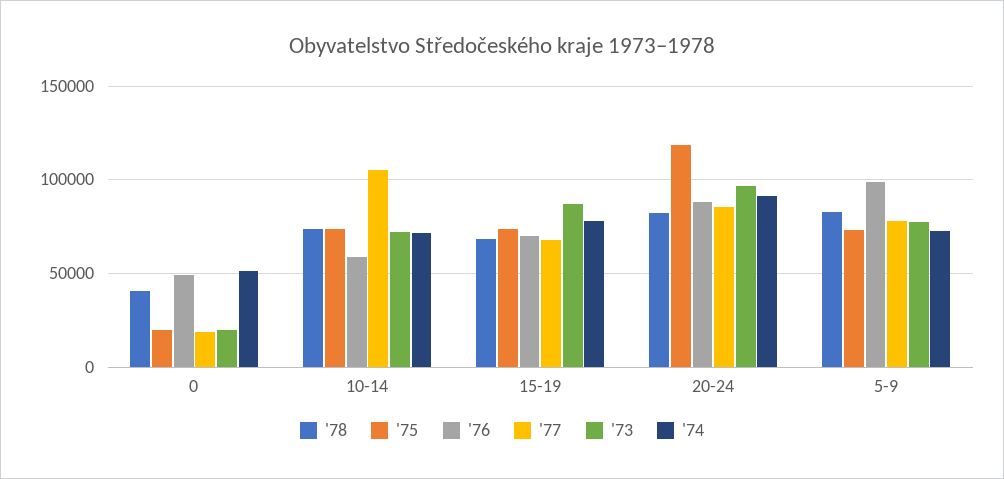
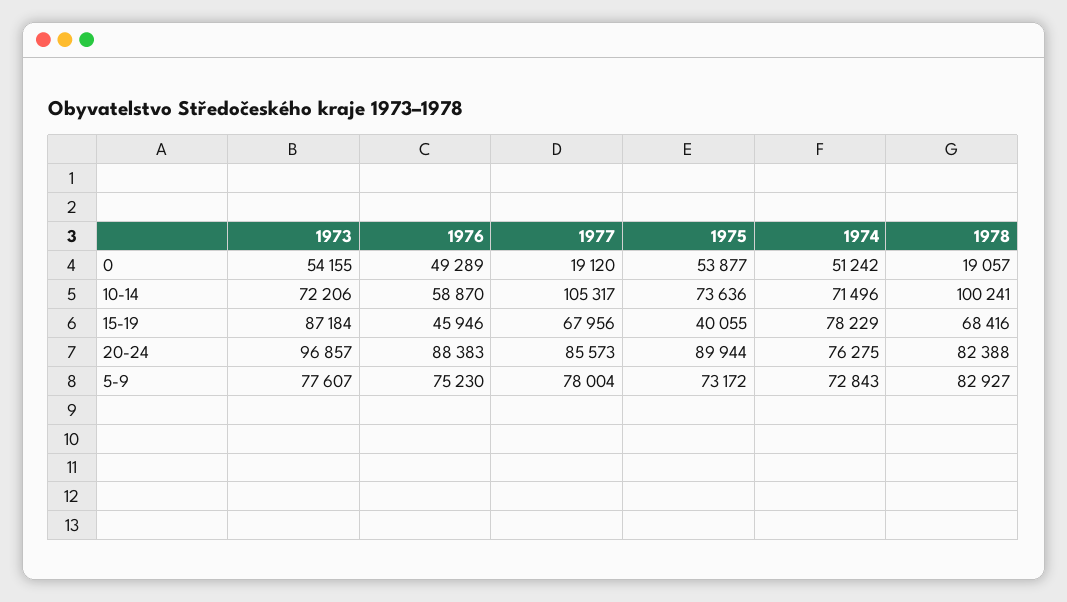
'78, 0: 40000 -> 19057
'75, 0: 20000 -> 53877
'73, 0: 20000 -> 54155
'78, 10-14: 75000 -> 100241
'75, 15-19: 75000 -> 40055
'76, 15-19: 70000 -> 45946
'75, 20-24: 120000 -> 89944
'74, 20-24: 90000 -> 76275
'76, 5-9: 100000 -> 75230

